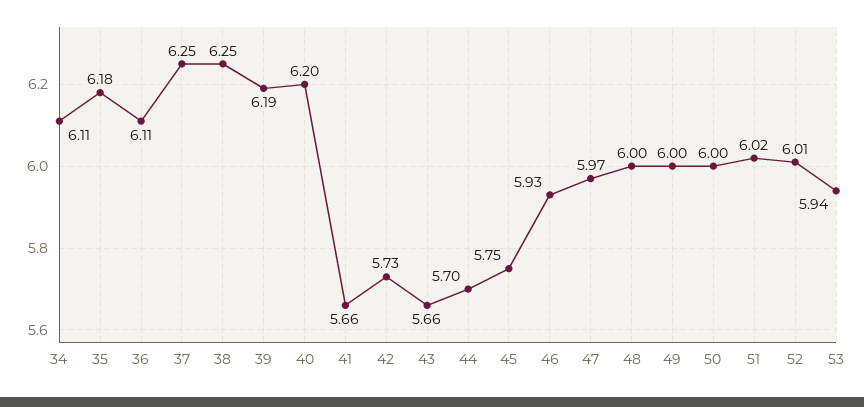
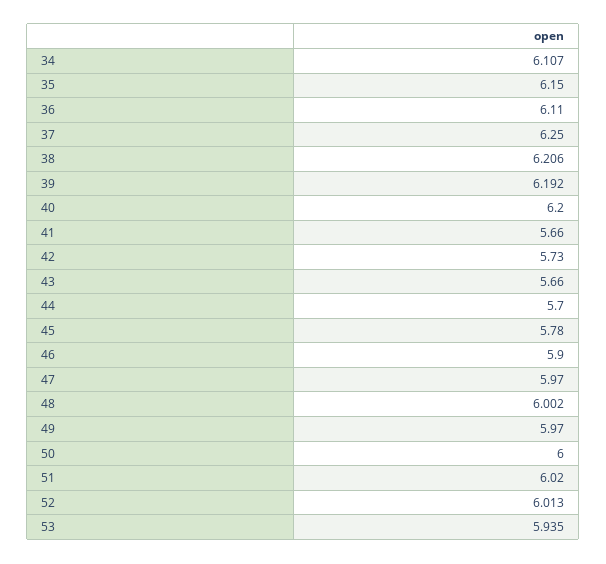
35: 6.18 -> 6.15
38: 6.25 -> 6.206
45: 5.75 -> 5.78
46: 5.93 -> 5.9
49: 6 -> 5.97

